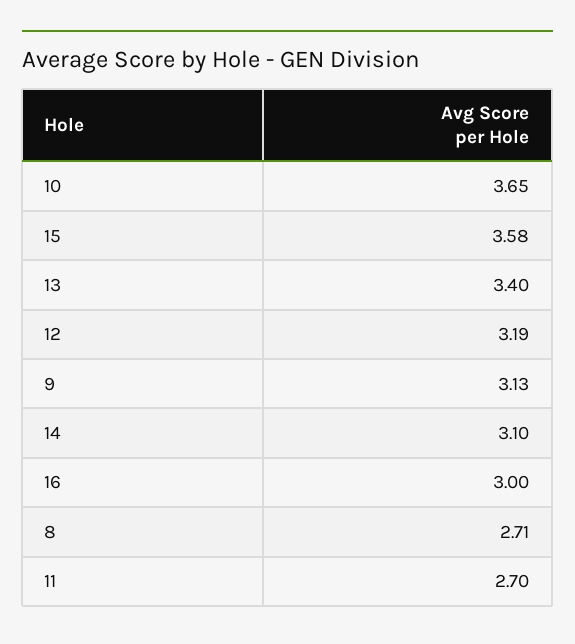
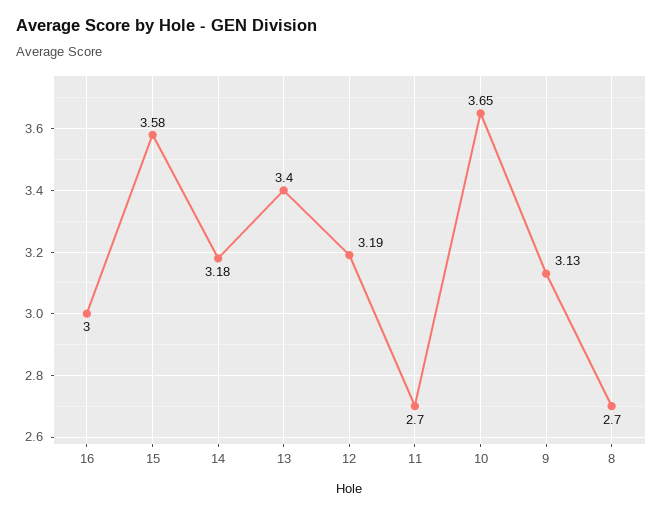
14: 3.1 -> 3.18
8: 2.71 -> 2.7

